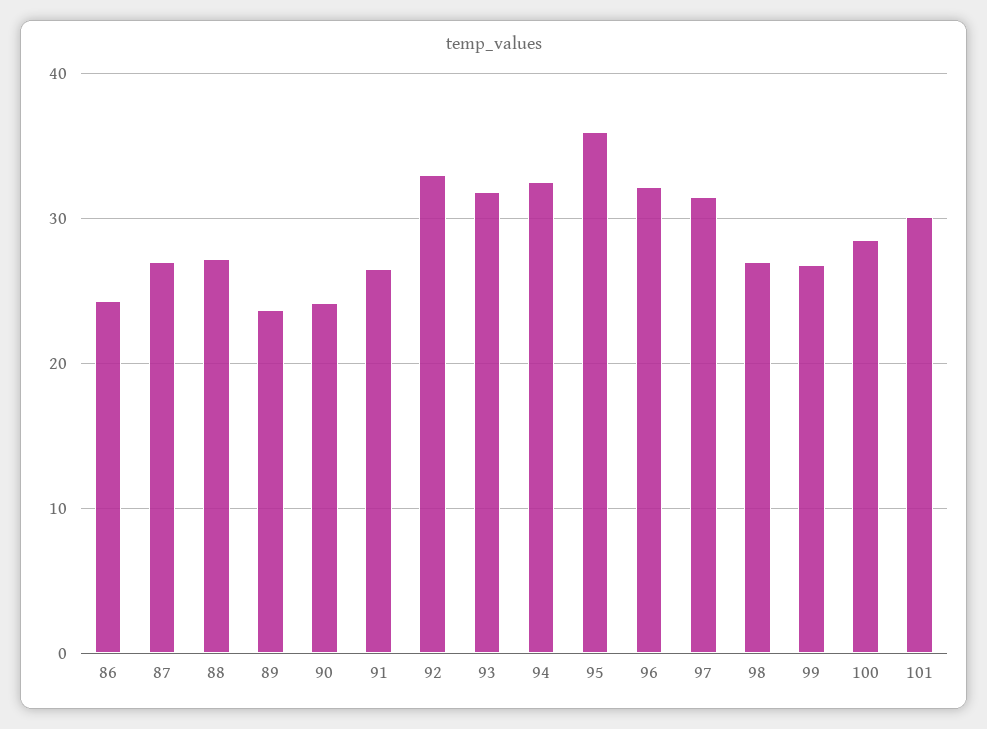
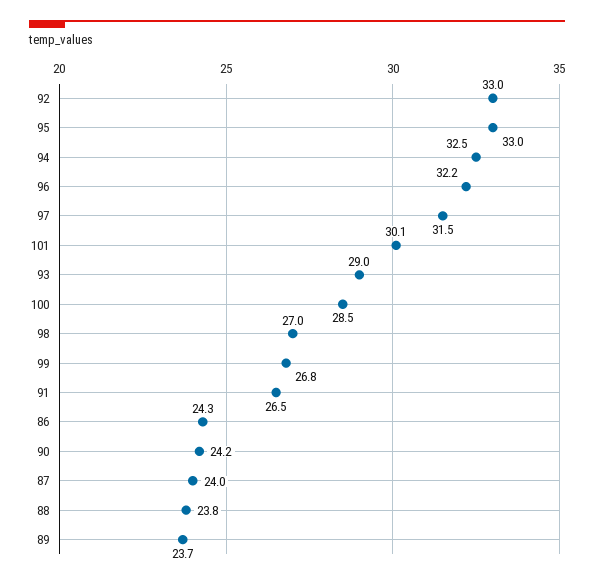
87: 27 -> 24
88: 27 -> 23.8
93: 32 -> 29
95: 36 -> 33

